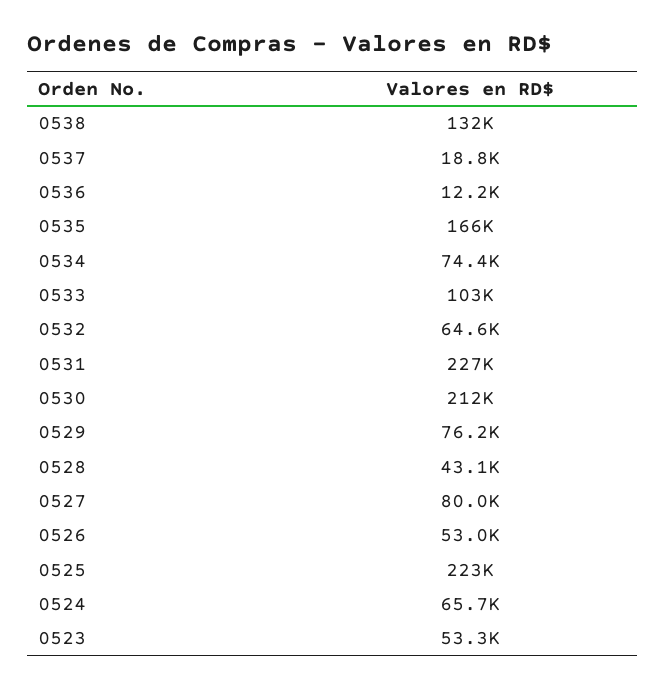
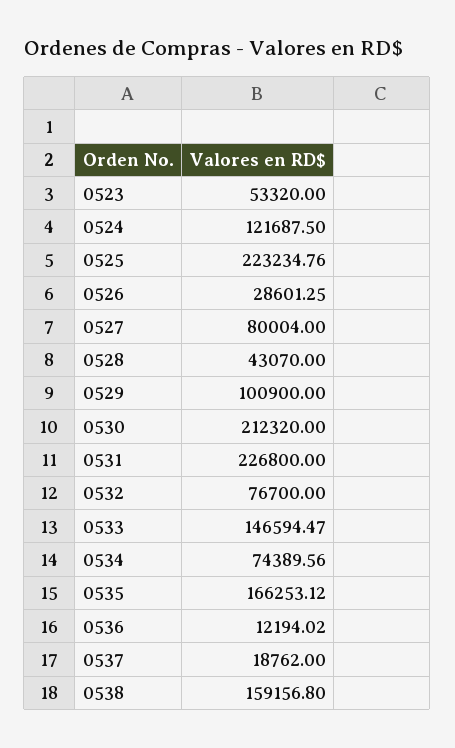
0538: 132000 -> 159156.8
0533: 103000 -> 146594.47
0532: 64600 -> 76700
0529: 76200 -> 100900
0526: 53000 -> 28601.25
0524: 65700 -> 121687.5

